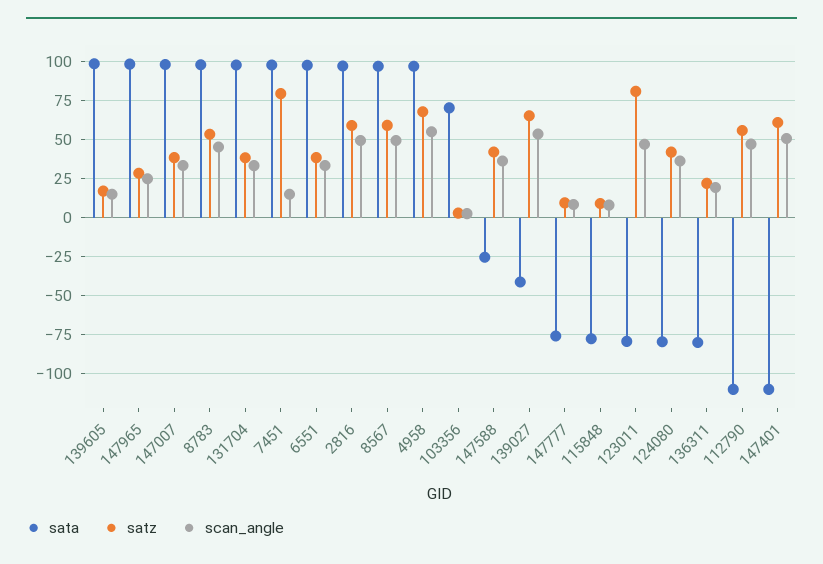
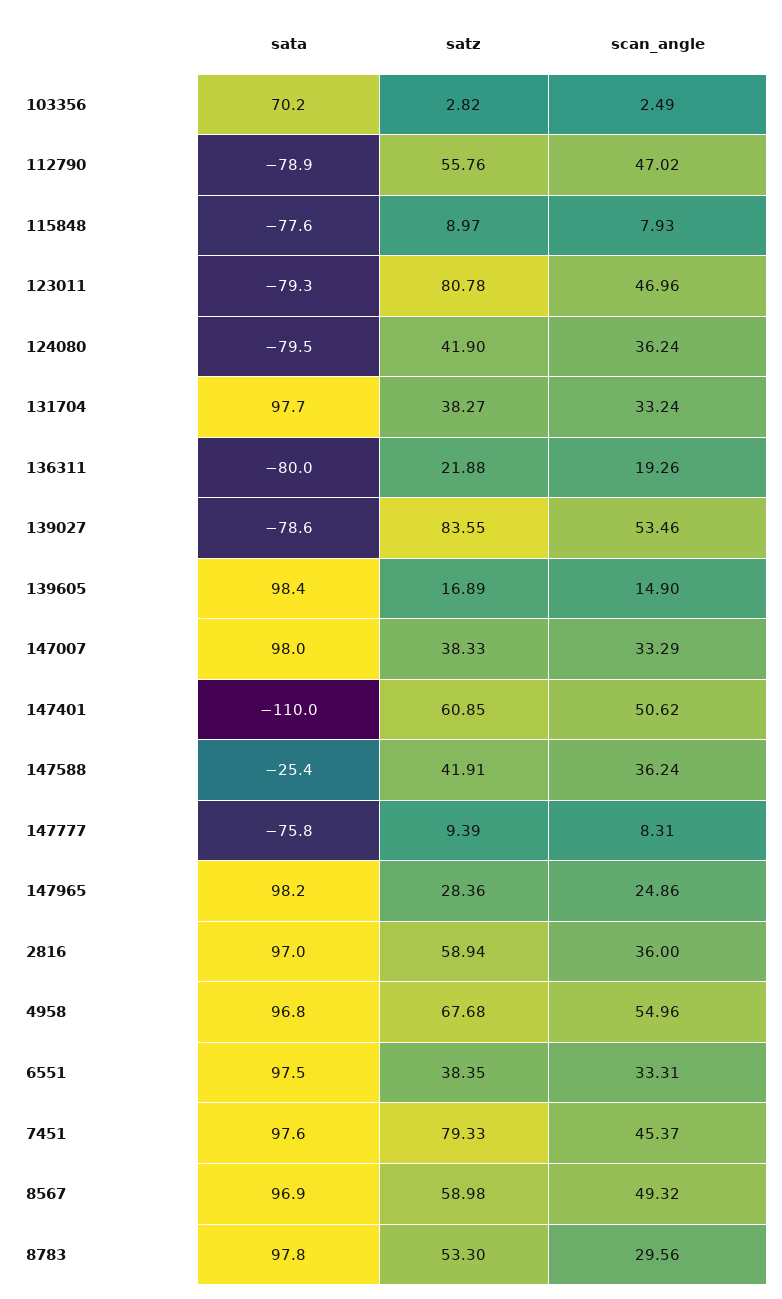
scan_angle, 8783: 45 -> 29.56
scan_angle, 7451: 15 -> 45.37
scan_angle, 2816: 50 -> 36
sata, 139027: -40 -> -78.6
satz, 139027: 65 -> 83.55
sata, 112790: -110 -> -78.9

